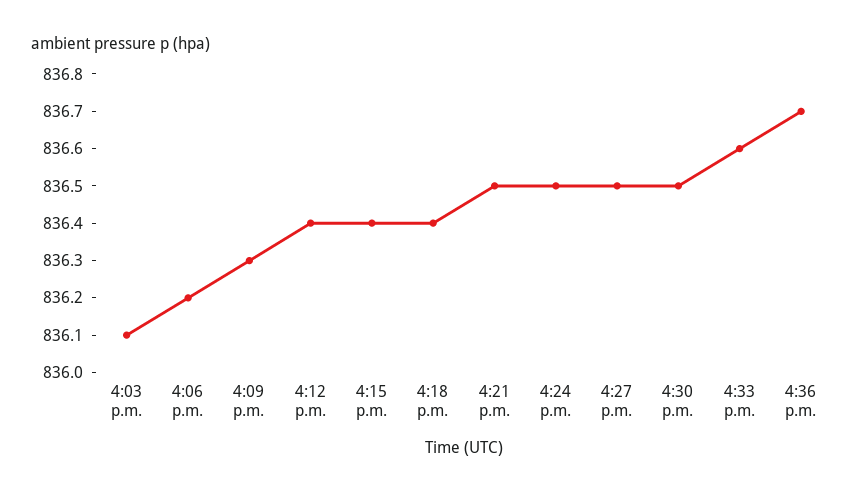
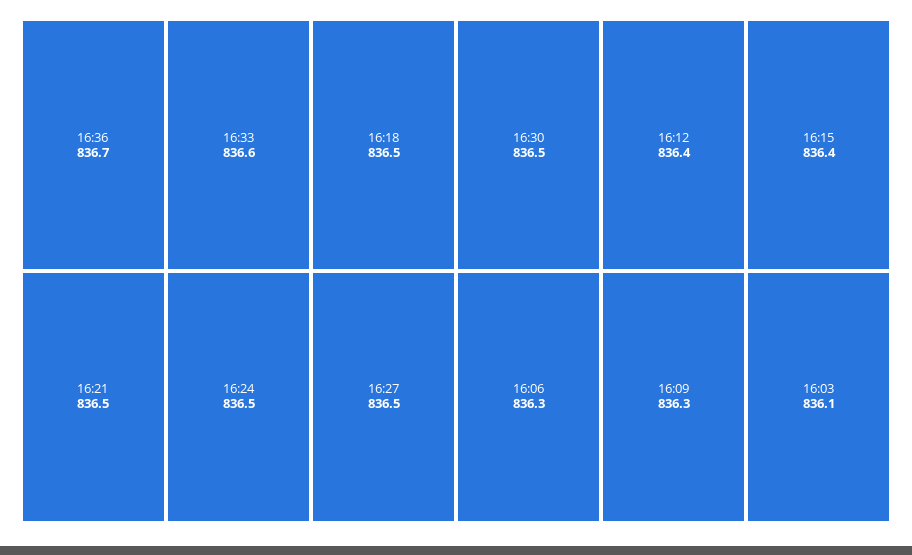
4:06 p.m.: 836.2 -> 836.3
4:18 p.m.: 836.4 -> 836.5

